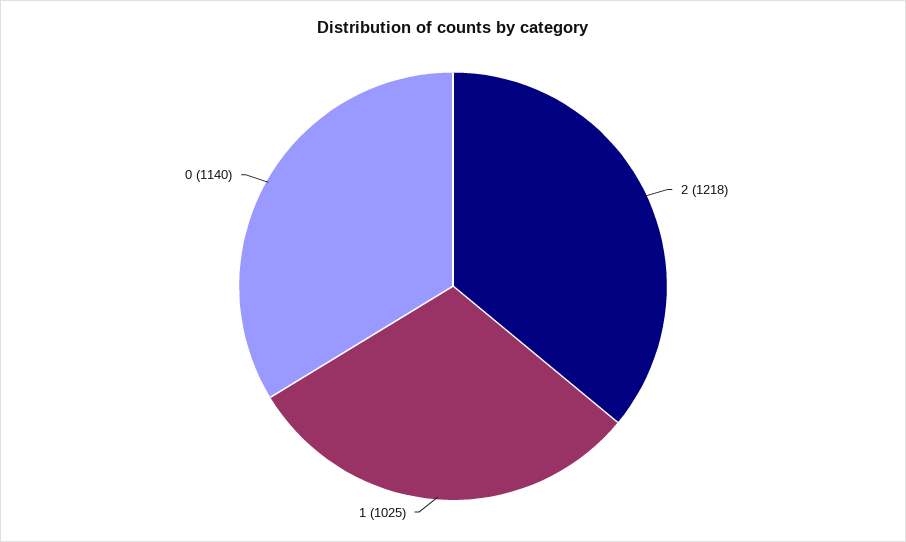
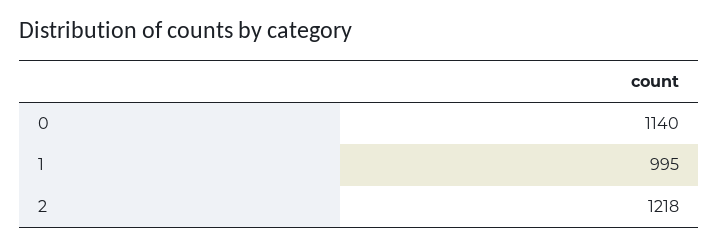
1: 1025 -> 995

